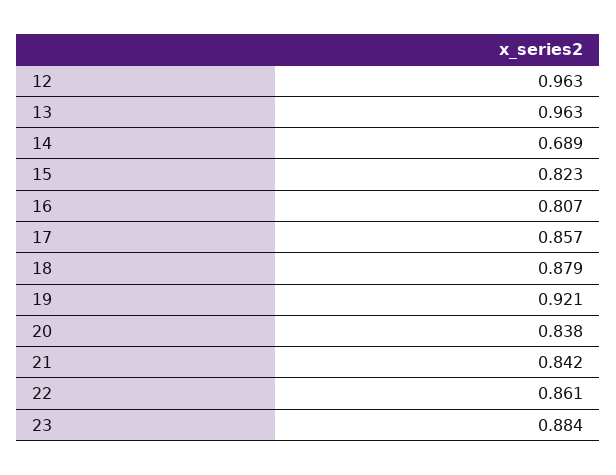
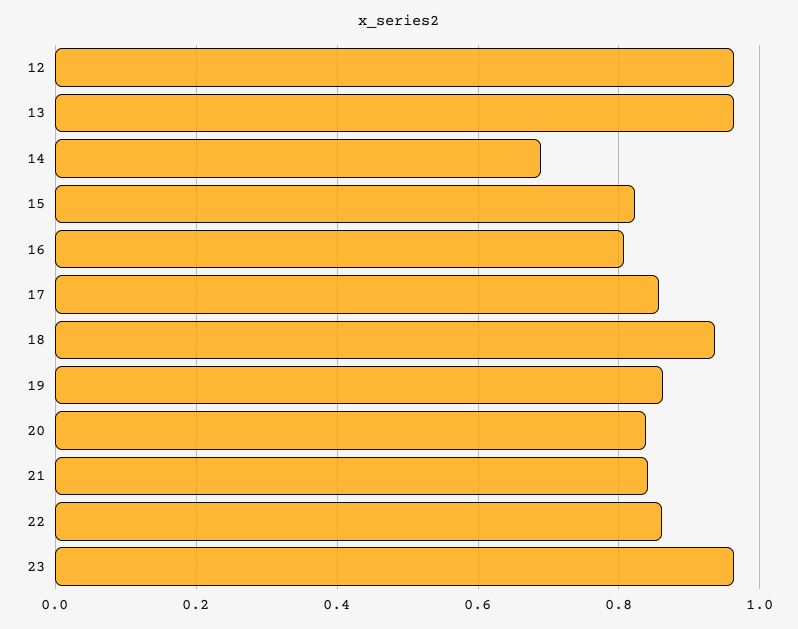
18: 0.879 -> 0.94
19: 0.921 -> 0.86
23: 0.884 -> 0.96

